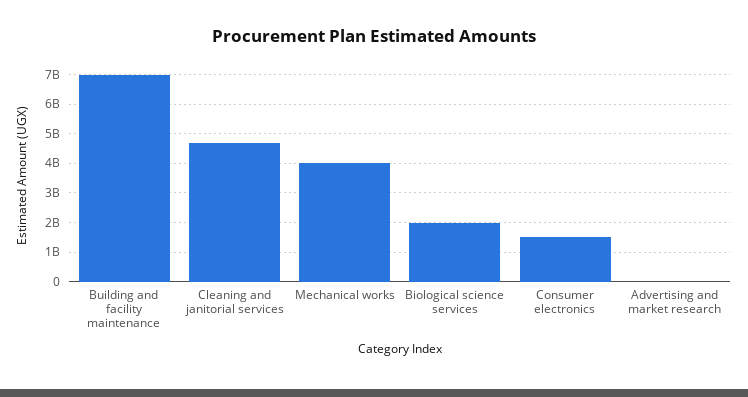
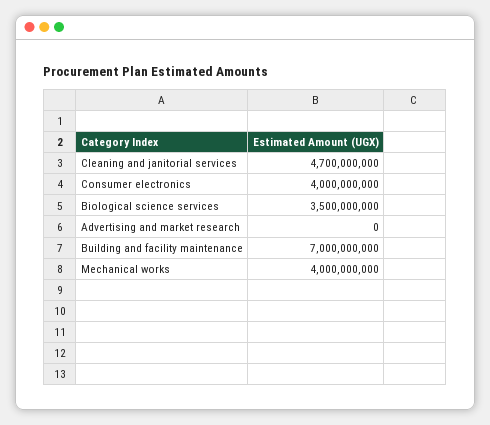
Biological science services: 2000000000 -> 3500000000
Consumer electronics: 1500000000 -> 4000000000

